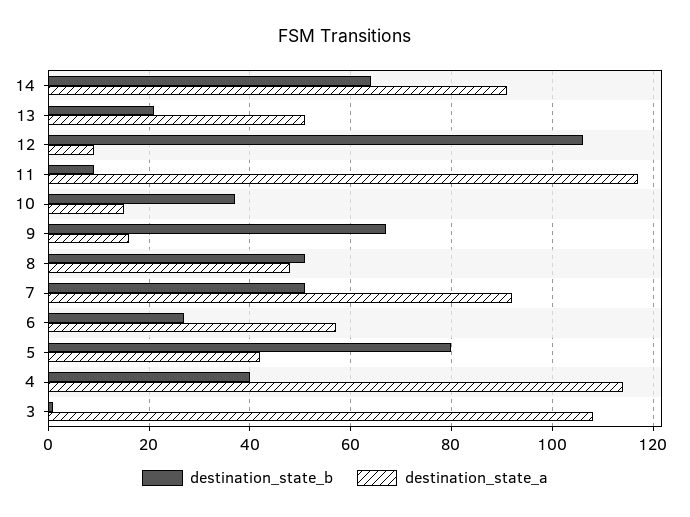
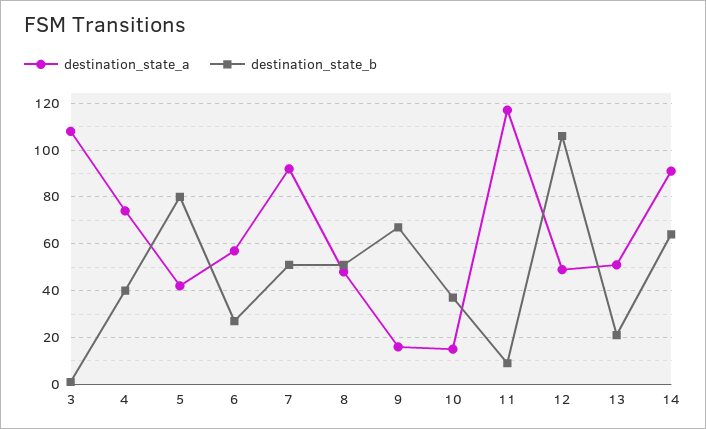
destination_state_a, 12: 10 -> 50
destination_state_a, 4: 115 -> 75

